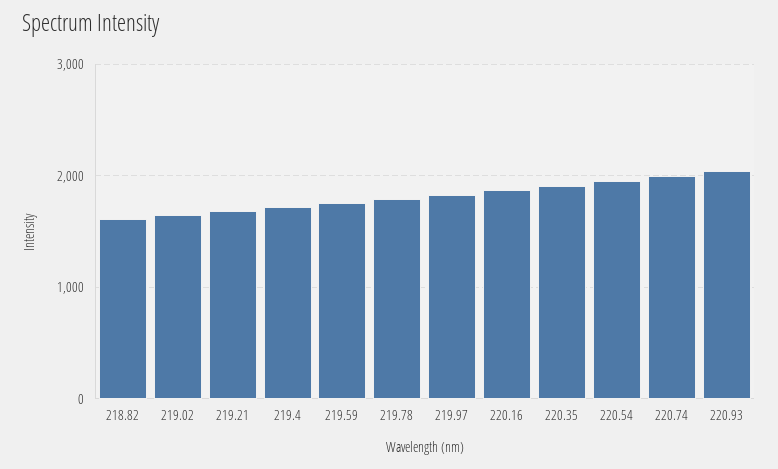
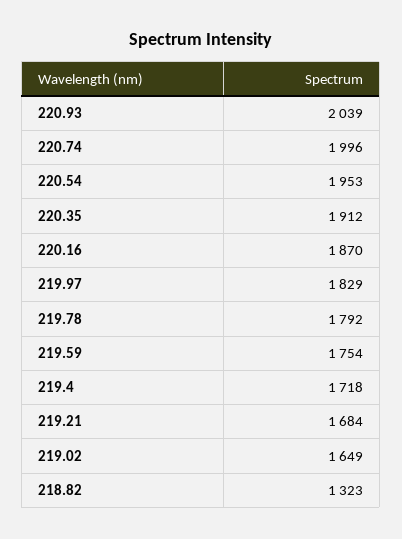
218.82: 1600 -> 1323

